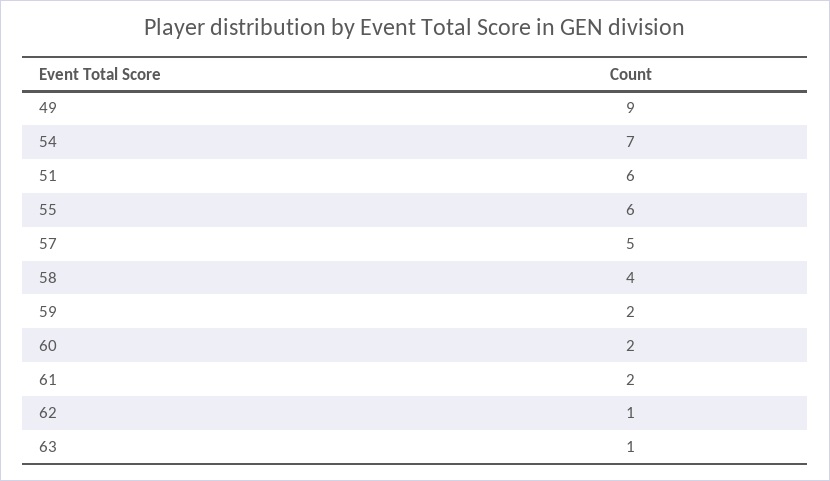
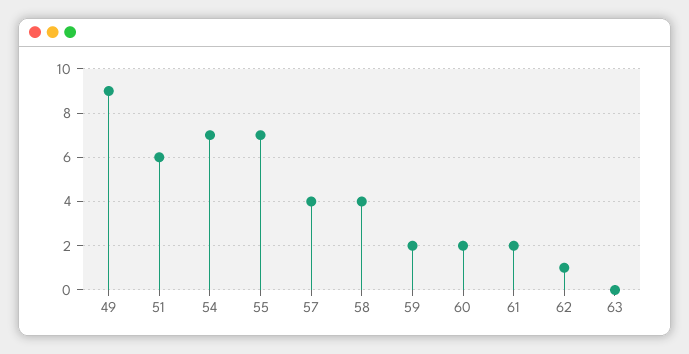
55: 6 -> 7
57: 5 -> 4
63: 1 -> 0

